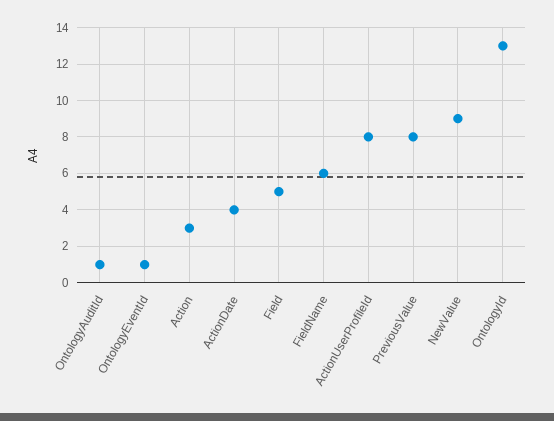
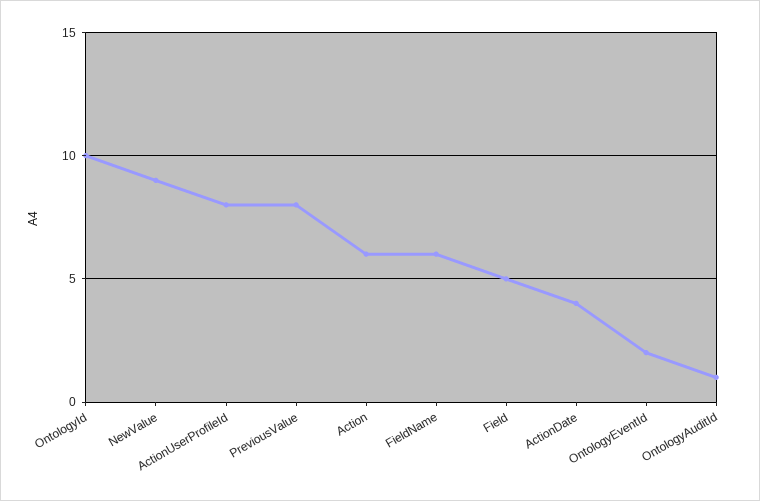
OntologyEventId: 1 -> 2
Action: 3 -> 6
OntologyId: 13 -> 10

